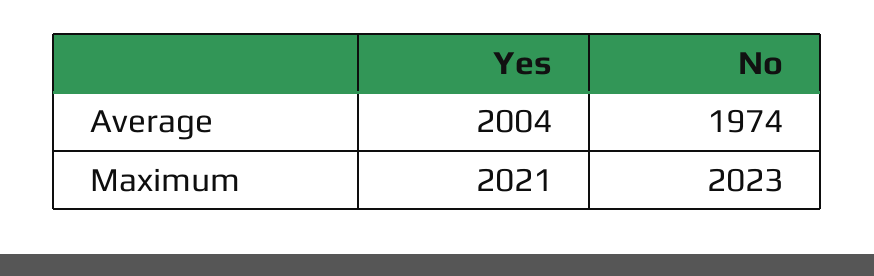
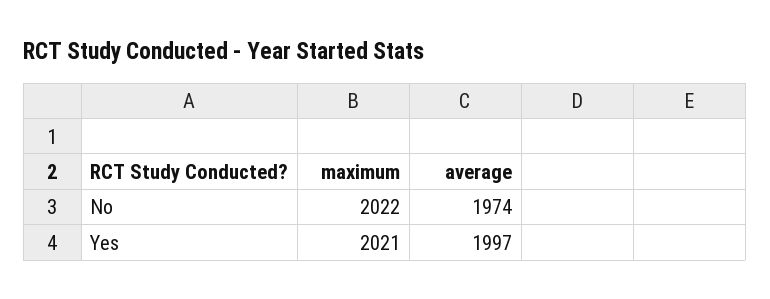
Yes, Average: 2004 -> 1997
No, Maximum: 2023 -> 2022

